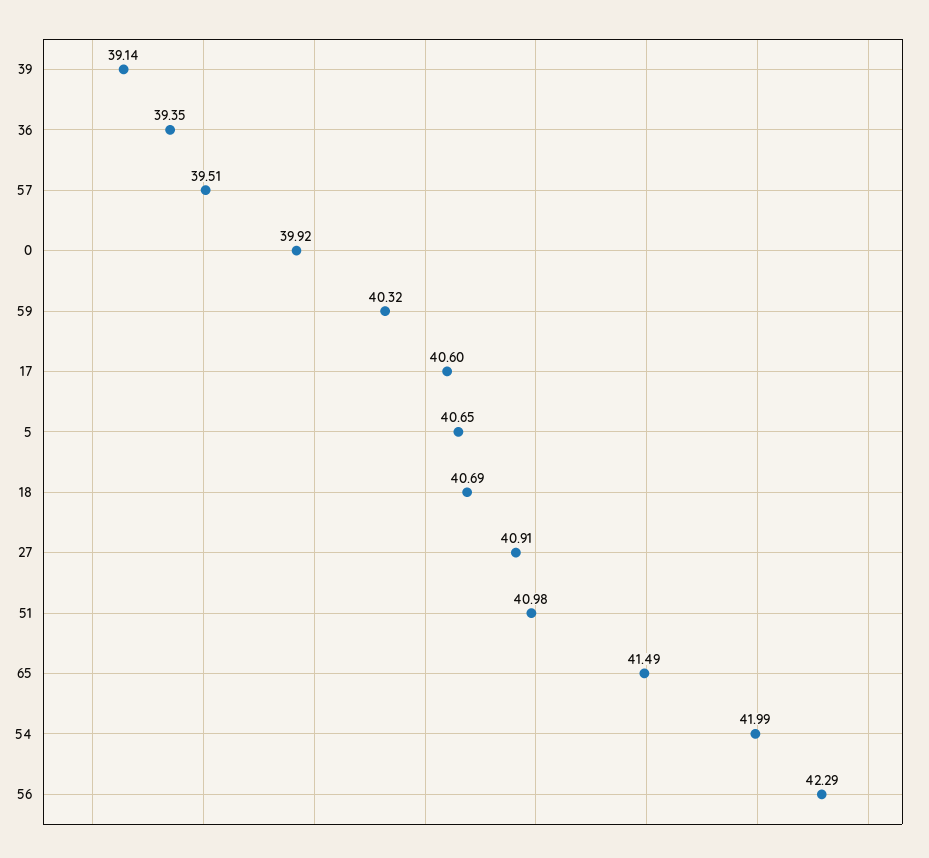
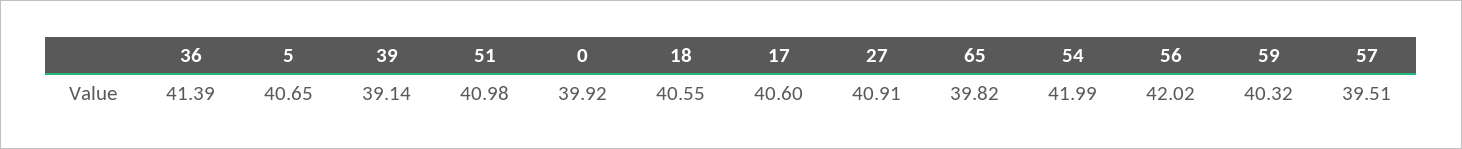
36: 39.35 -> 41.39
18: 40.69 -> 40.55
65: 41.49 -> 39.82
56: 42.29 -> 42.02

